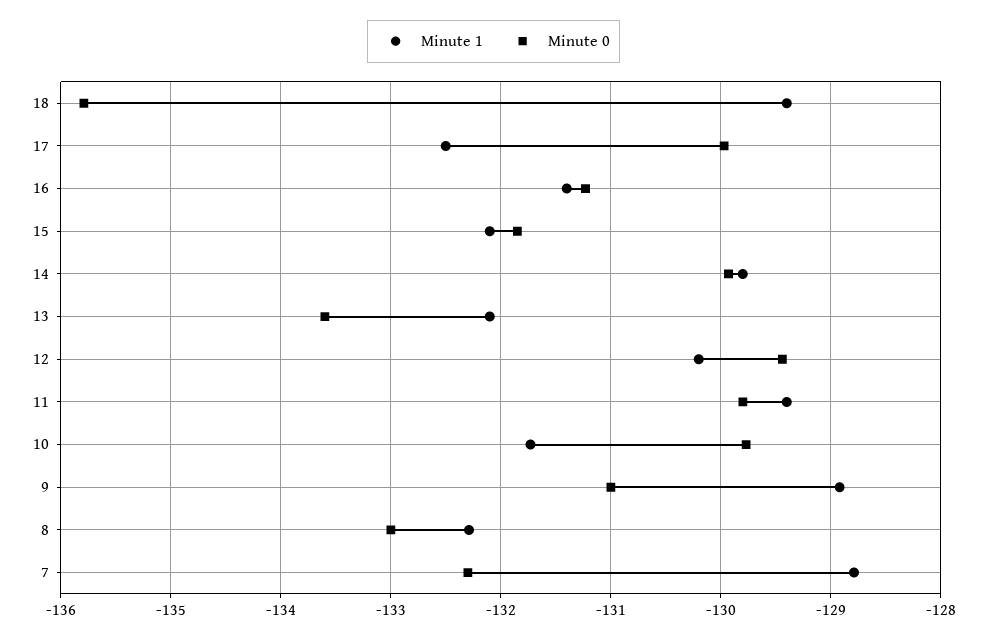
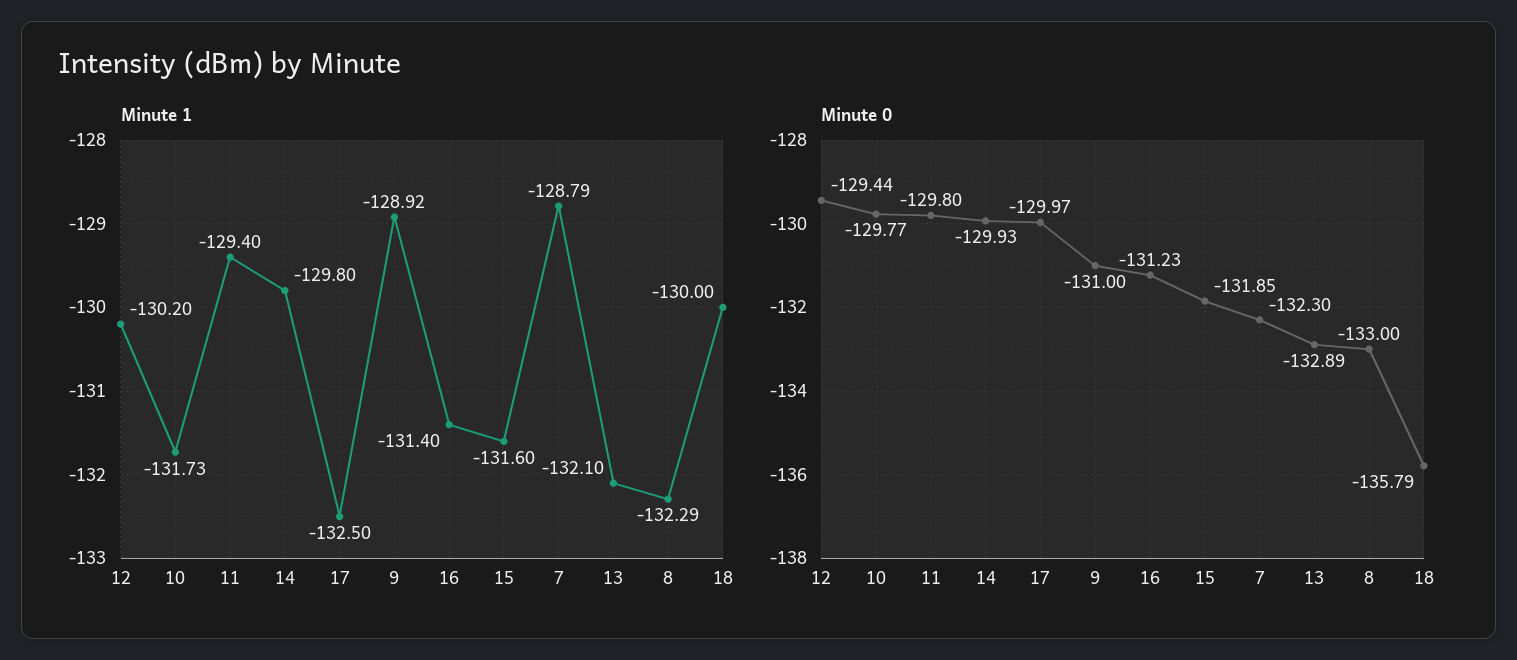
Minute 1, 18: -129.4 -> -130
Minute 1, 15: -132.1 -> -131.6
Minute 0, 13: -133.6 -> -132.89

